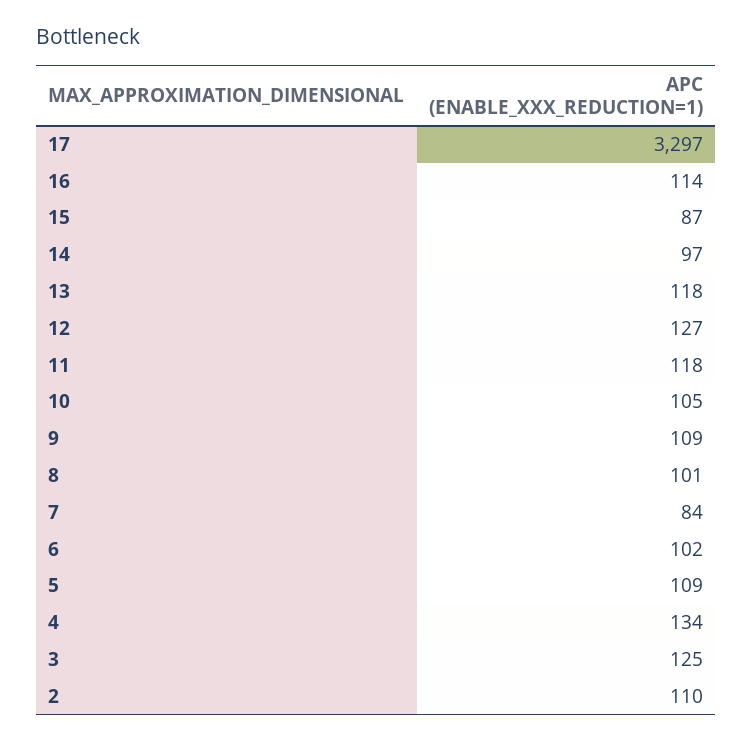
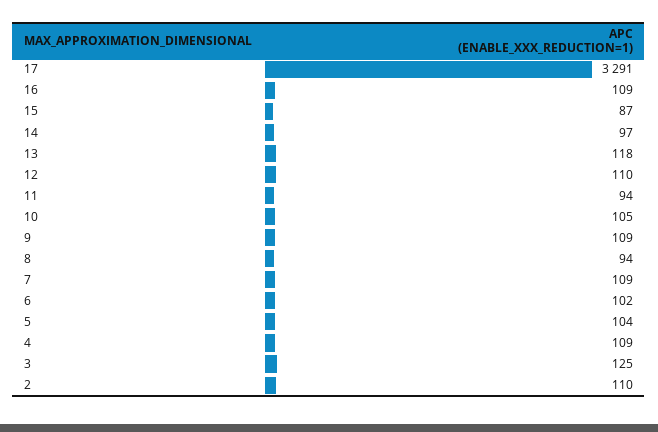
17: 3297 -> 3291
16: 114 -> 109
12: 127 -> 110
11: 118 -> 94
8: 101 -> 94
7: 84 -> 109
5: 109 -> 104
4: 134 -> 109

